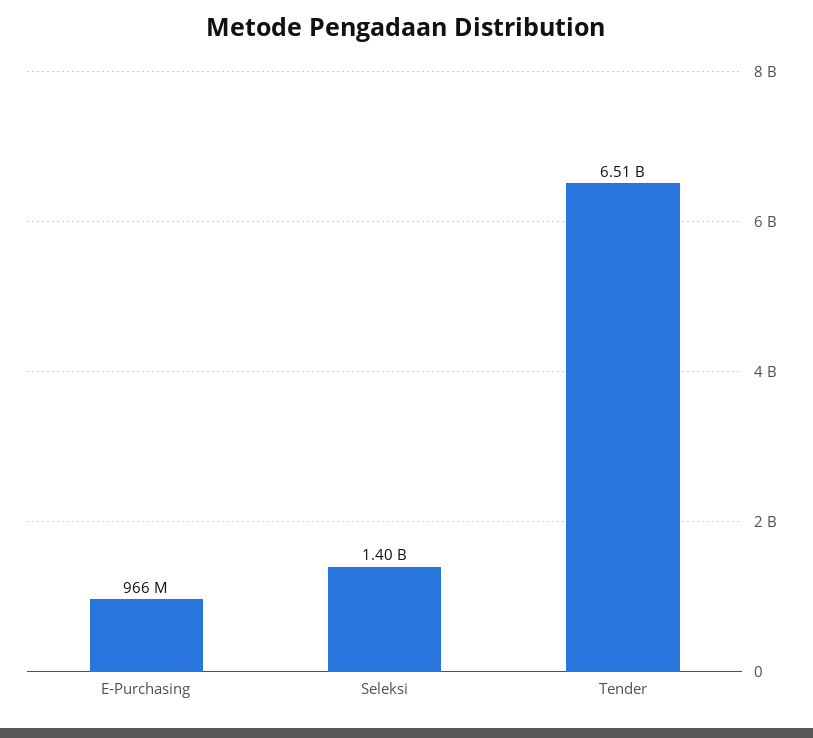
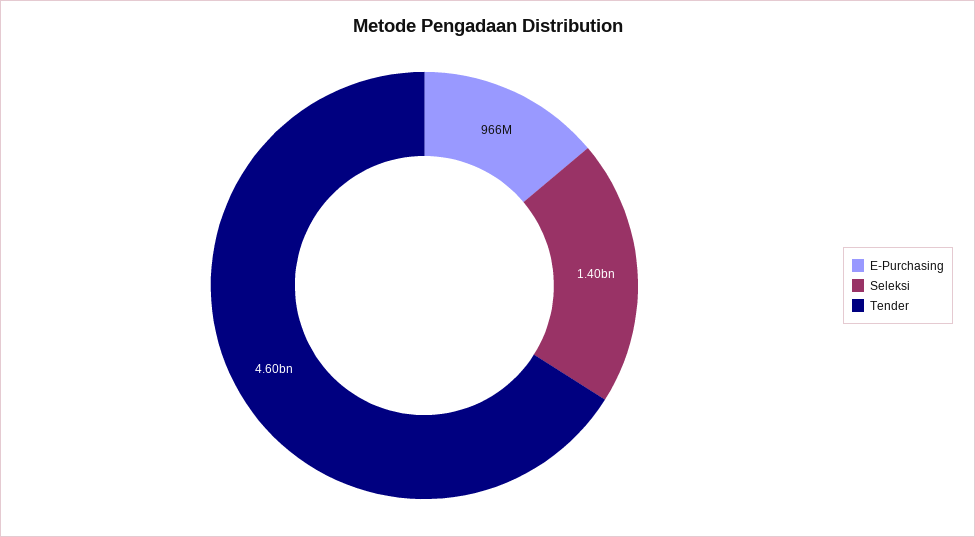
Tender: 6510000000 -> 4600000000

